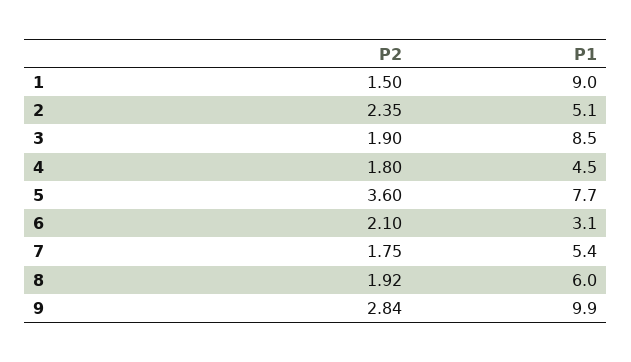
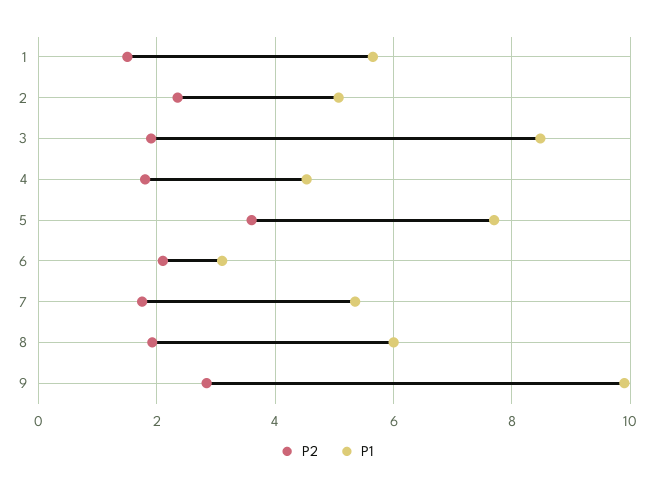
P1, 1: 9 -> 5.6

